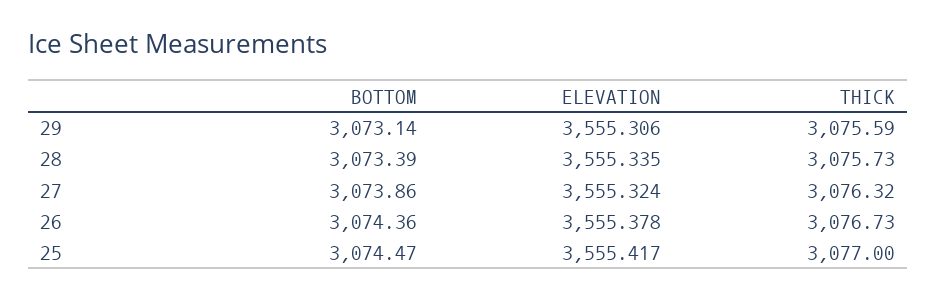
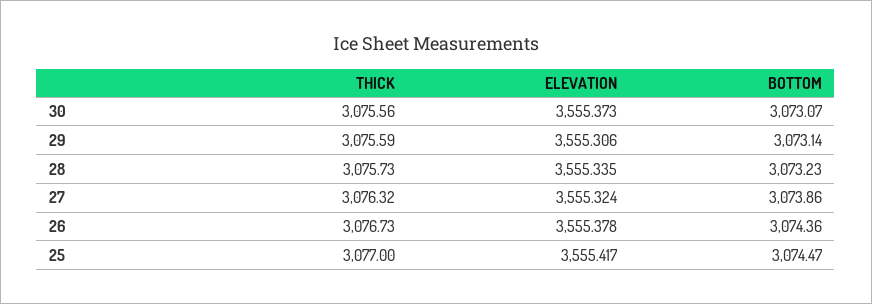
BOTTOM, 28: 3073.39 -> 3073.23
THICK, 30: none -> 3075.56
ELEVATION, 30: none -> 3555.373
BOTTOM, 30: none -> 3073.07

